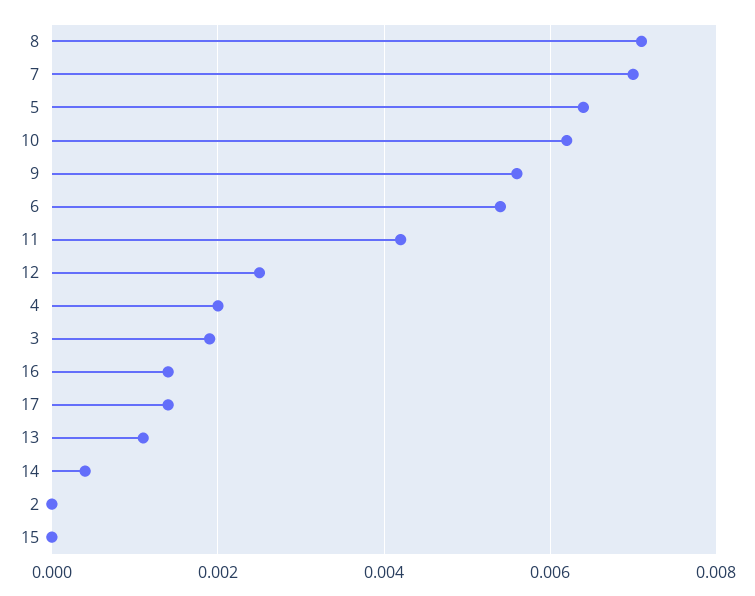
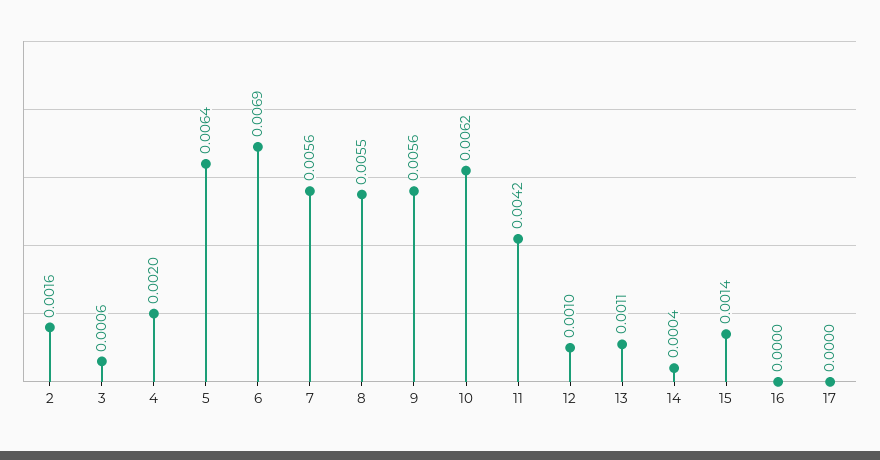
8: 0.007 -> 0.0055
7: 0.007 -> 0.0056
6: 0.0055 -> 0.0069
12: 0.0025 -> 0.001
3: 0.002 -> 0.0006
16: 0.0015 -> 0
17: 0.0015 -> 0
2: 0 -> 0.0016
15: 0 -> 0.0014

